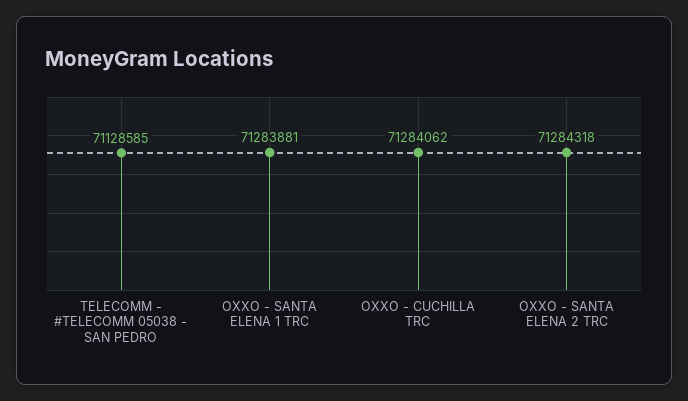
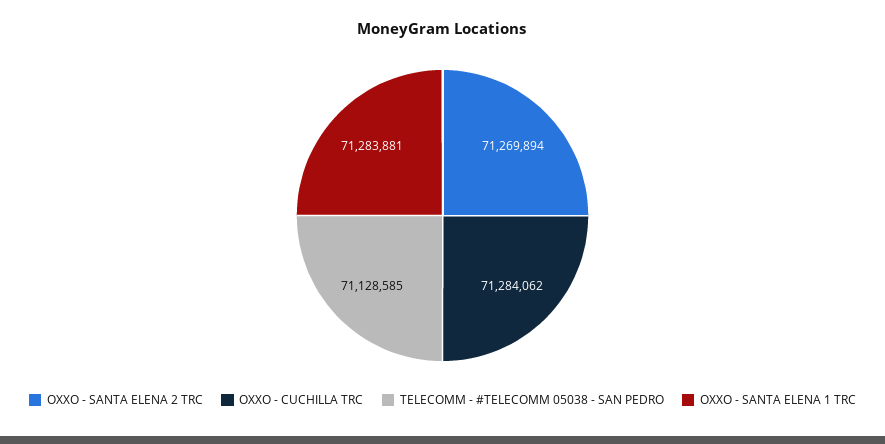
OXXO - SANTA ELENA 2 TRC: 71284318 -> 71269894

